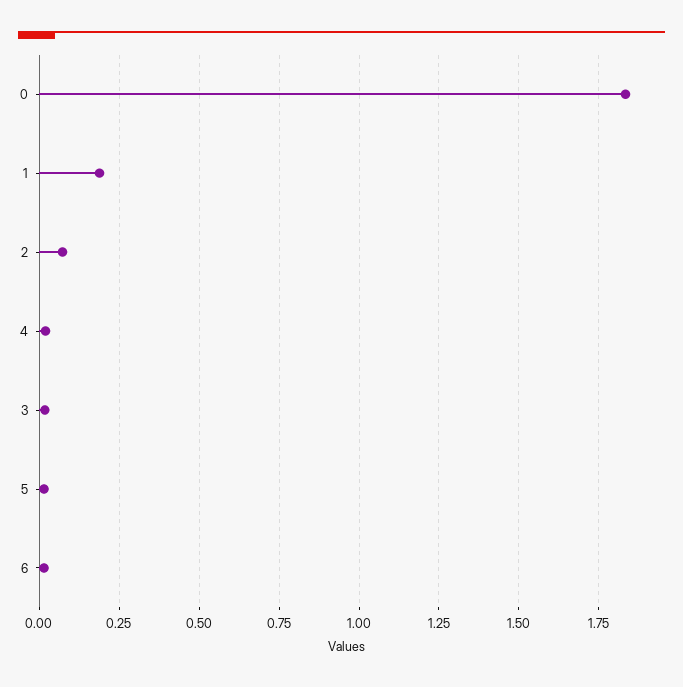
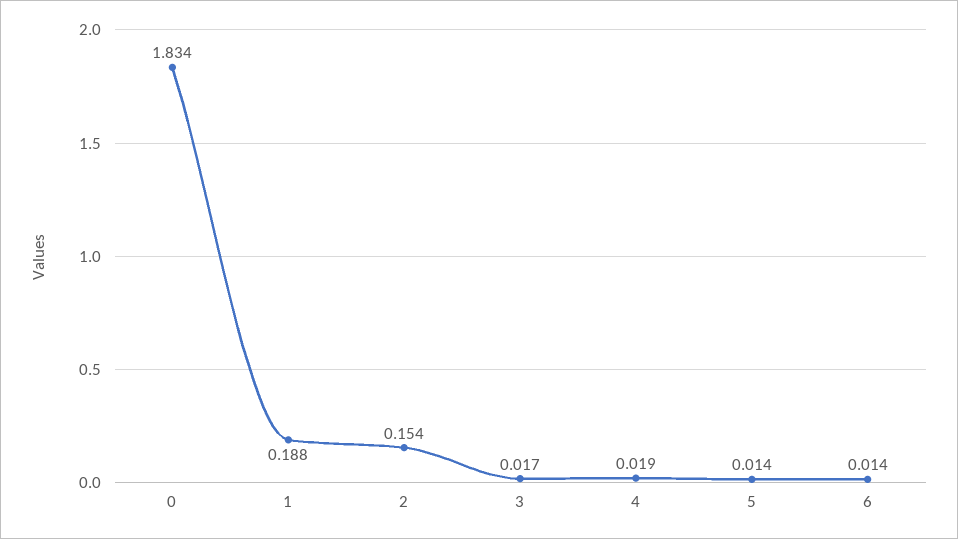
2: 0.075 -> 0.154

